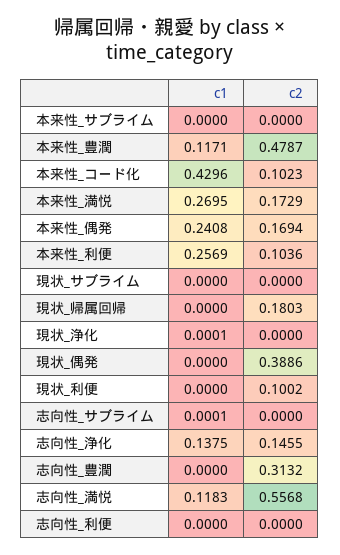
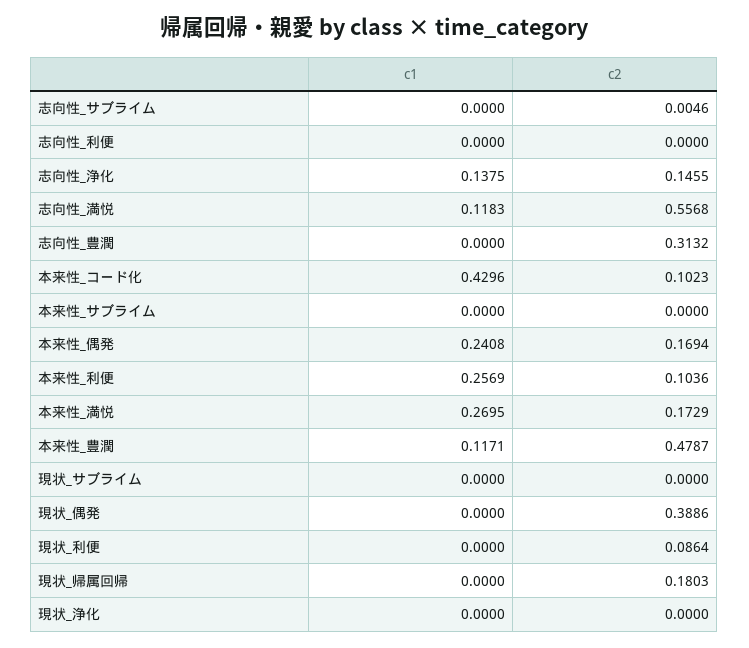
c1, 現状_浄化: 0.0001 -> 0
c2, 現状_利便: 0.1002 -> 0.0864
c1, 志向性_サブライム: 0.0001 -> 0
c2, 志向性_サブライム: 0 -> 0.0046

